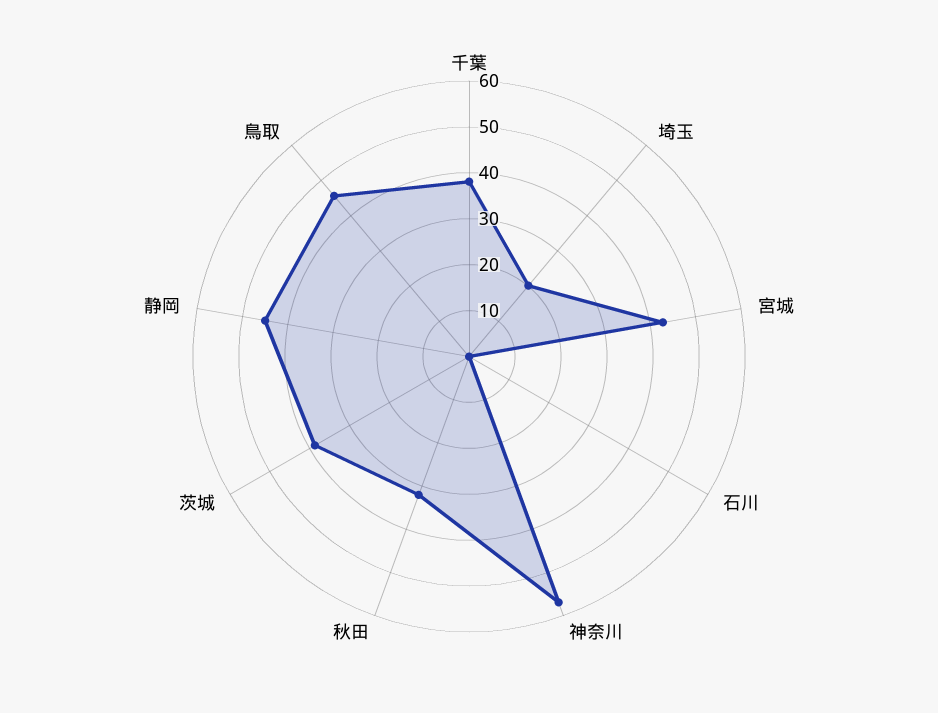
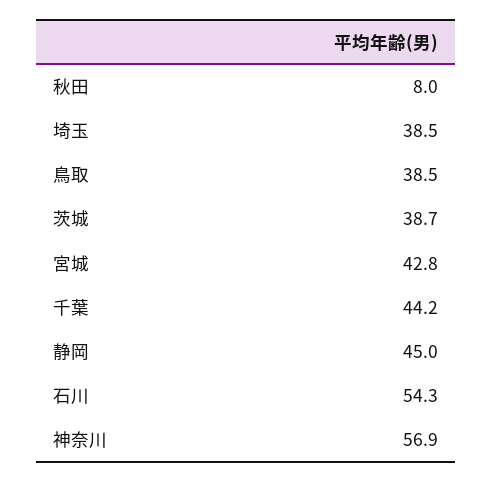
千葉: 38 -> 44.2
埼玉: 20 -> 38.5
石川: 0 -> 54.3
秋田: 32 -> 8
鳥取: 46 -> 38.5

